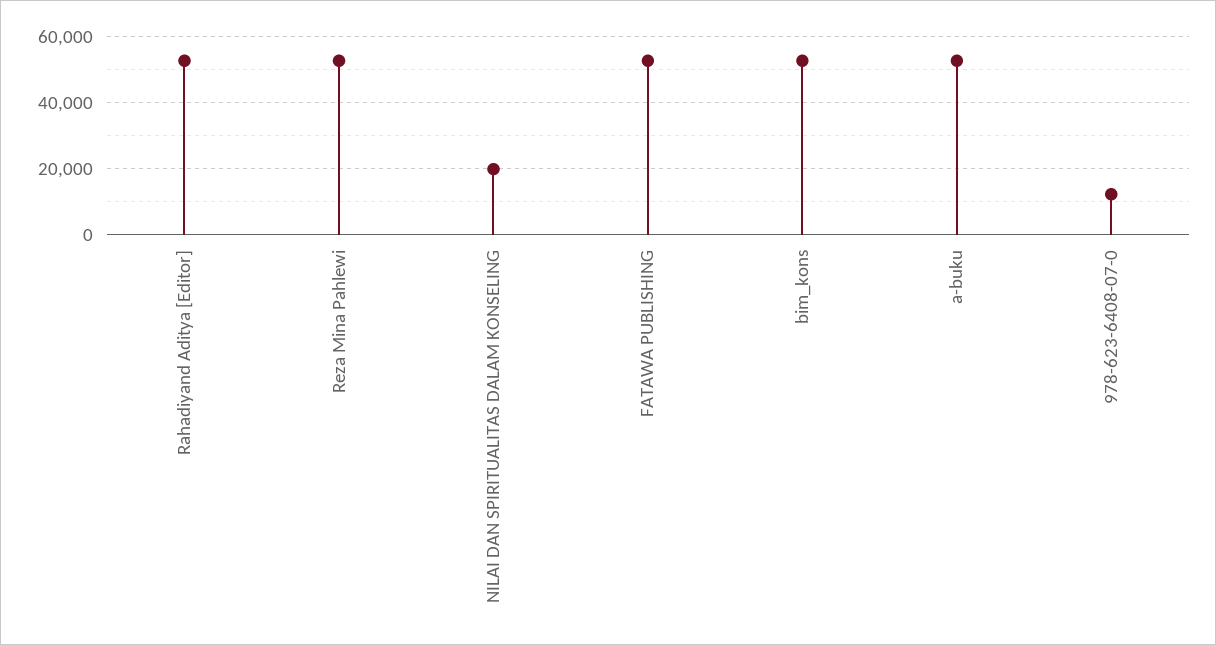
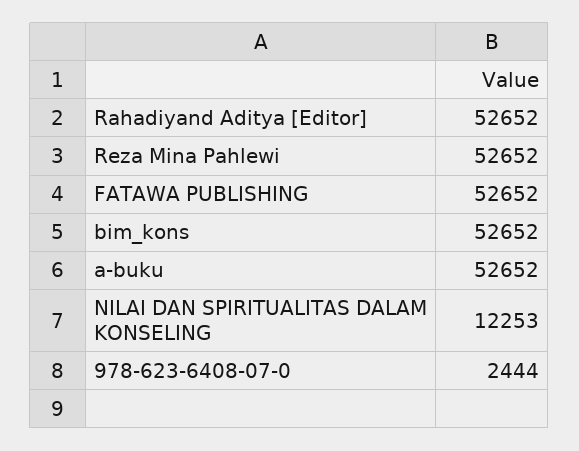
NILAI DAN SPIRITUALITAS DALAM KONSELING: 20000 -> 12253
978-623-6408-07-0: 12000 -> 2444

